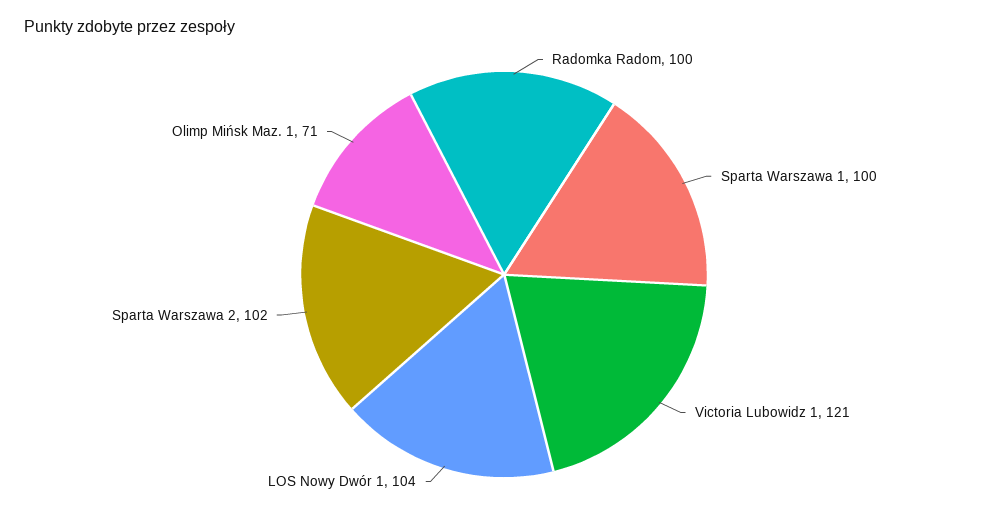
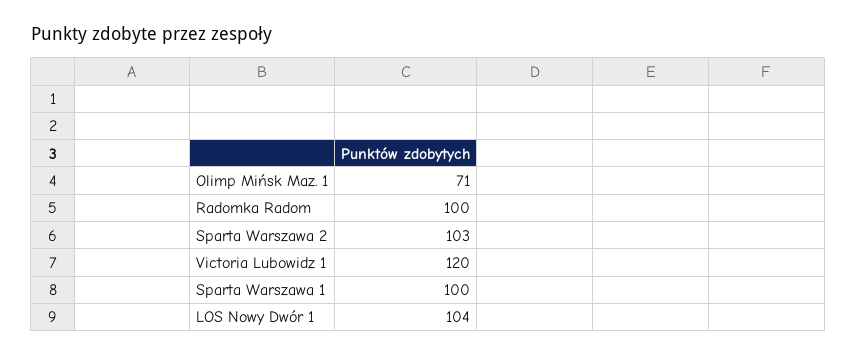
Victoria Lubowidz 1: 121 -> 120
Sparta Warszawa 2: 102 -> 103

